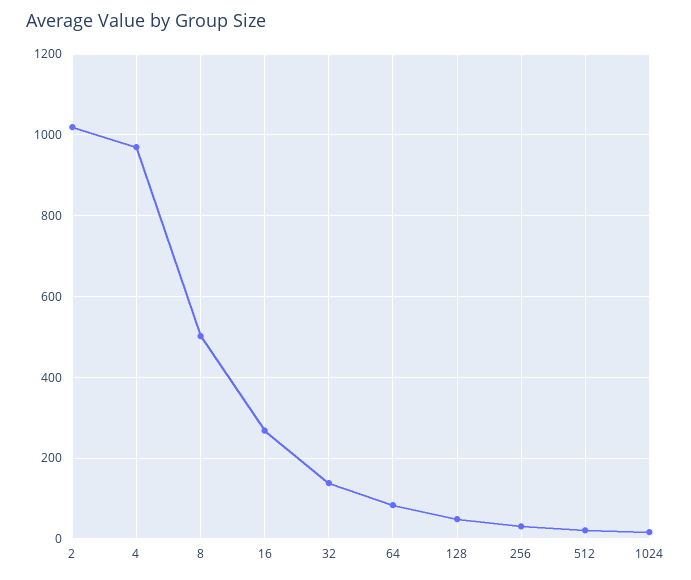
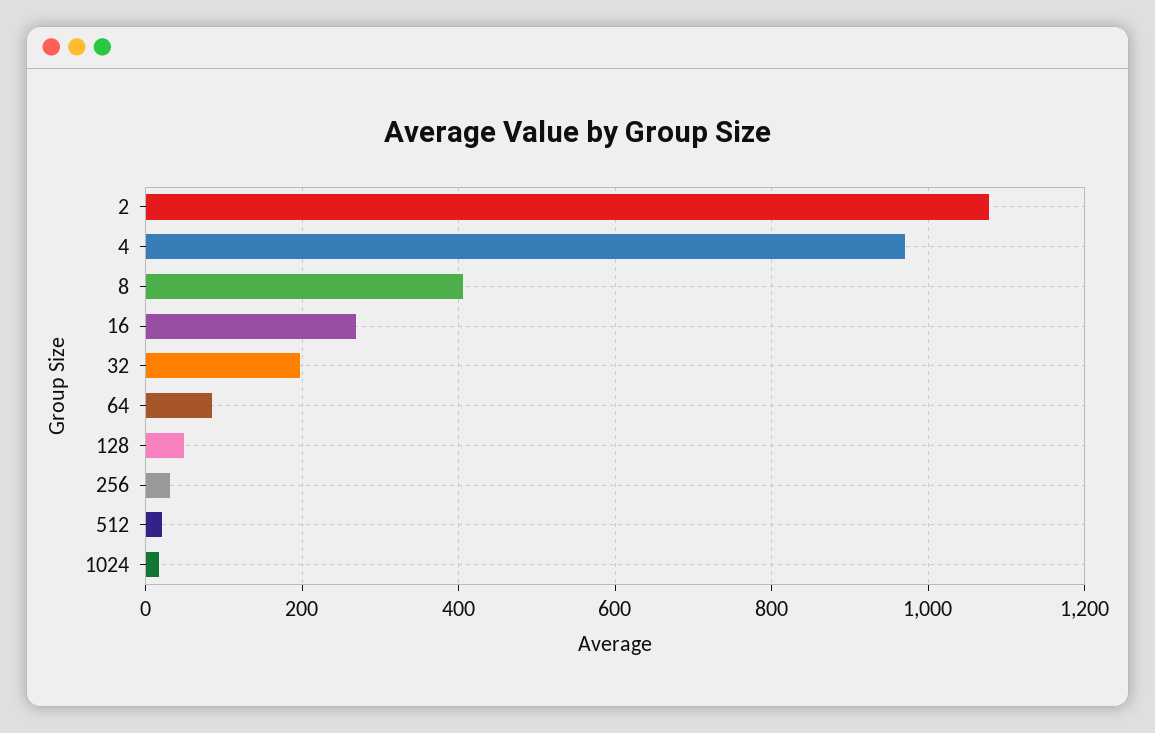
2: 1020 -> 1080
8: 500 -> 400
32: 140 -> 200

